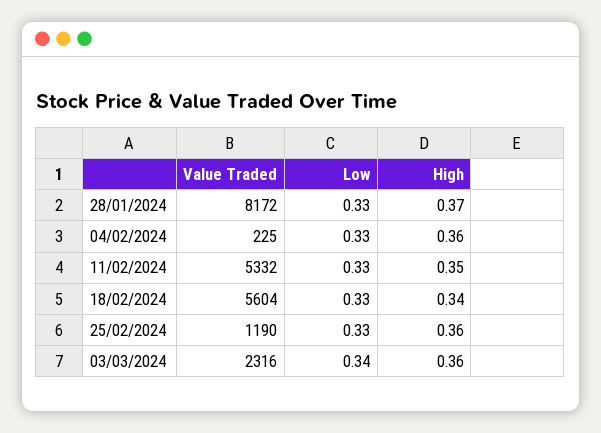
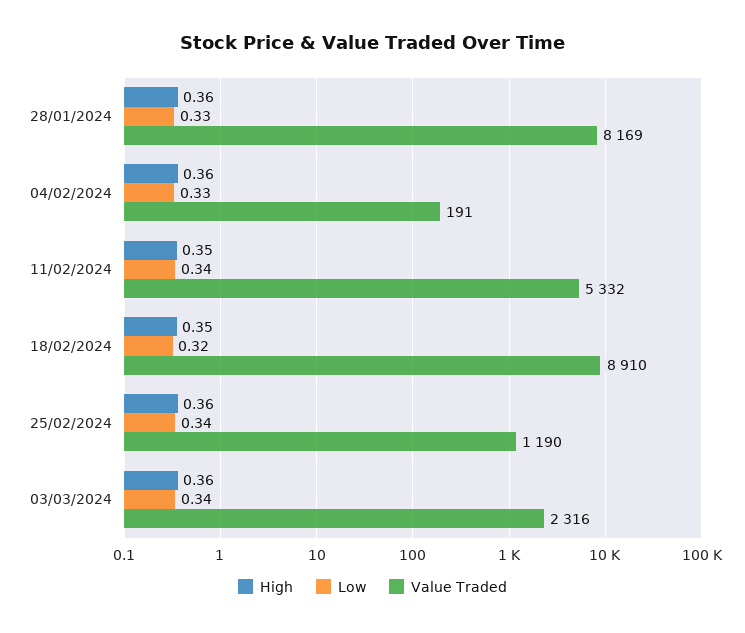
Value Traded, 28/01/2024: 8172 -> 8169
High, 28/01/2024: 0.37 -> 0.36
Value Traded, 04/02/2024: 225 -> 191
Low, 11/02/2024: 0.33 -> 0.34
Value Traded, 18/02/2024: 5604 -> 8910
Low, 18/02/2024: 0.33 -> 0.32
High, 18/02/2024: 0.34 -> 0.35
Low, 25/02/2024: 0.33 -> 0.34

